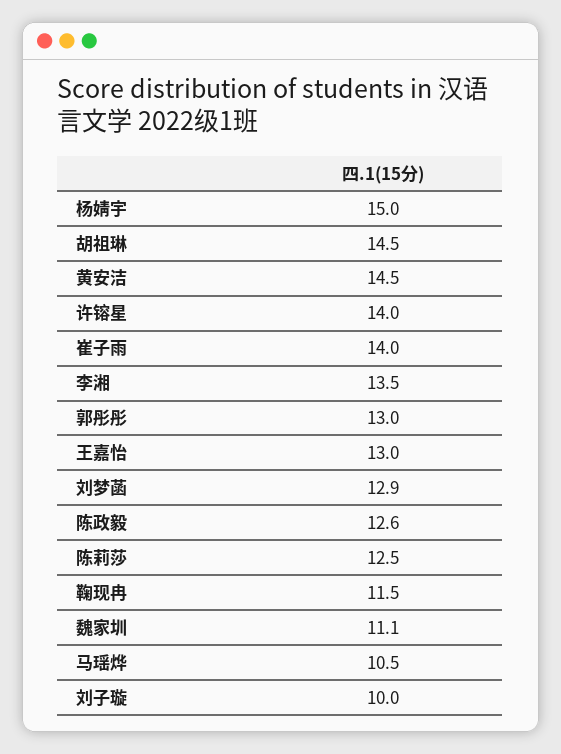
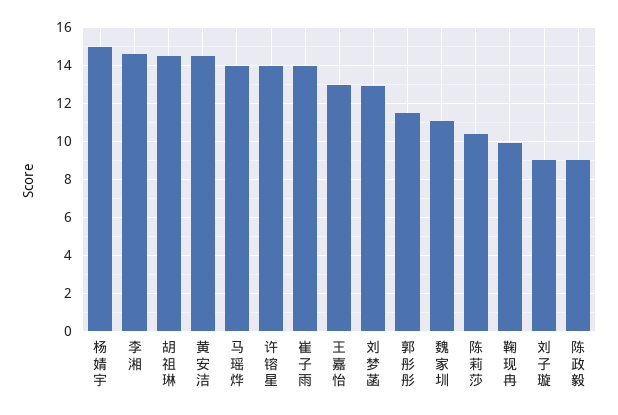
李湘: 13.5 -> 14.5
郭彤彤: 13 -> 11.5
陈政毅: 12.6 -> 9
陈莉莎: 12.5 -> 10.5
鞠现冉: 11.5 -> 10
马瑶烨: 10.5 -> 14
刘子璇: 10 -> 9

